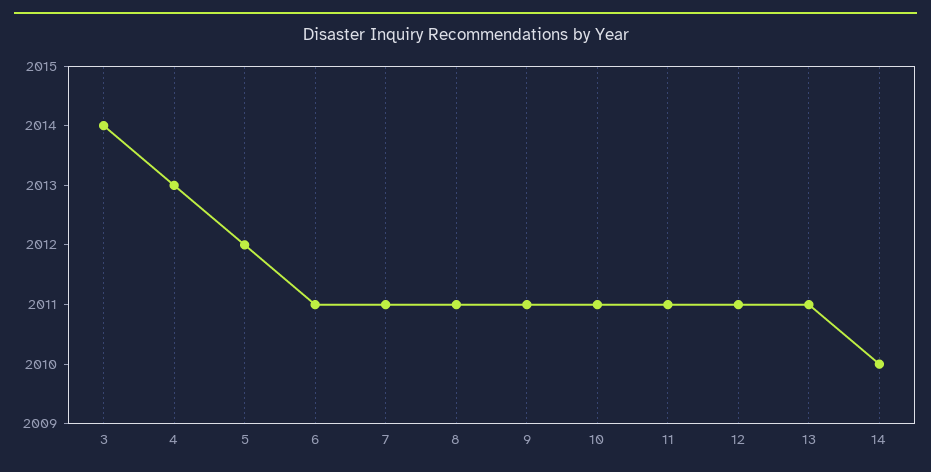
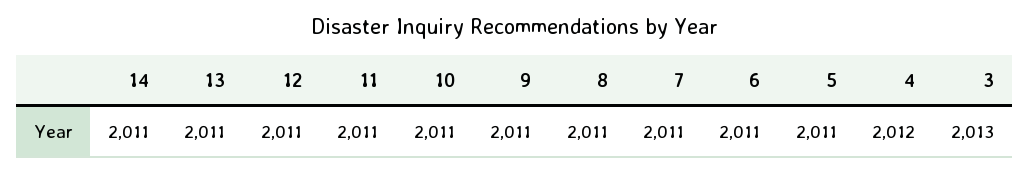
3: 2014 -> 2013
4: 2013 -> 2012
5: 2012 -> 2011
14: 2010 -> 2011

